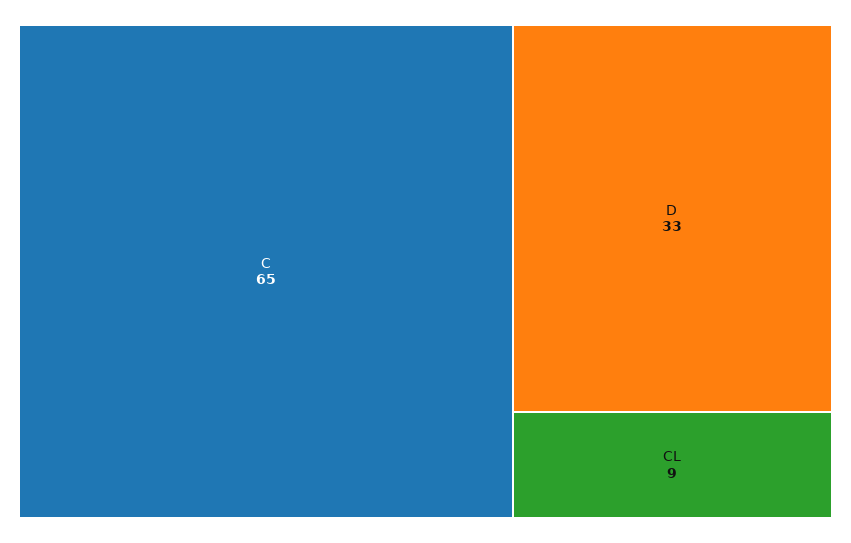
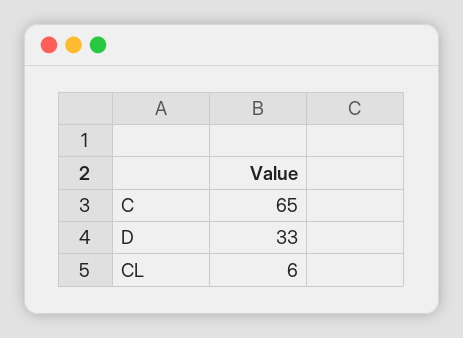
CL: 9 -> 6

